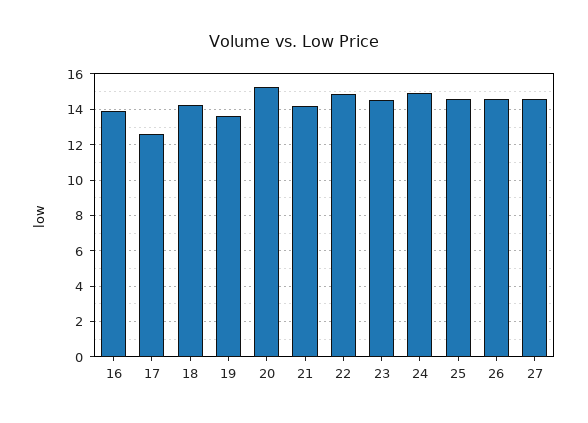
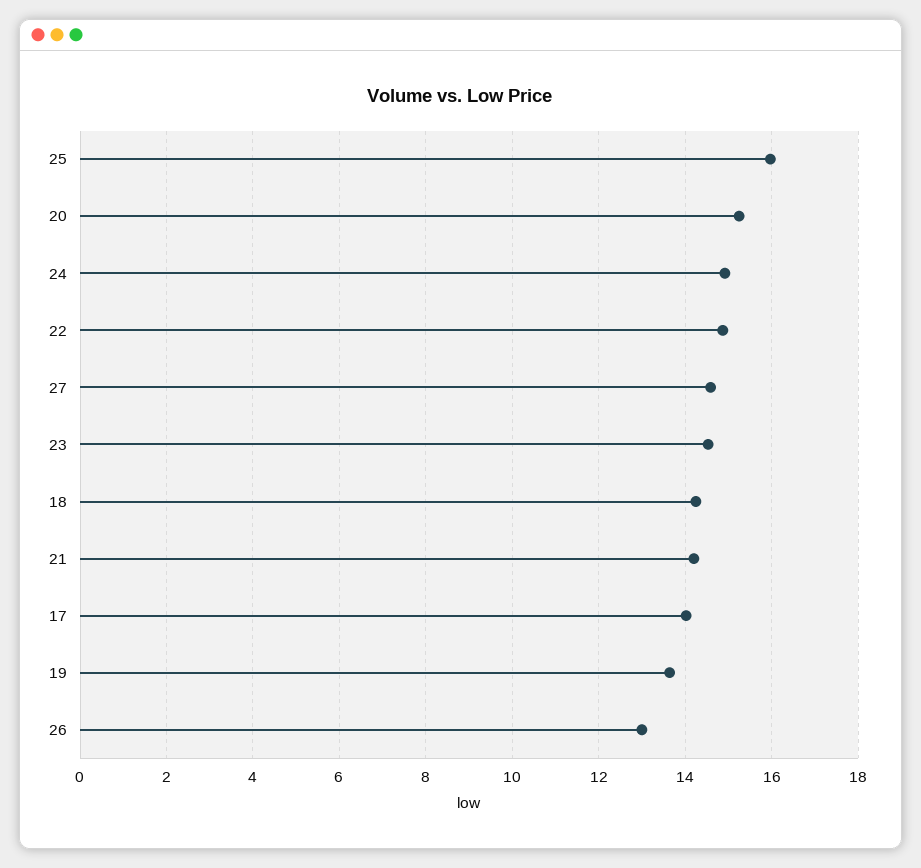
16: 14 -> none
17: 12.5 -> 14
25: 14.5 -> 16
26: 14.5 -> 13

